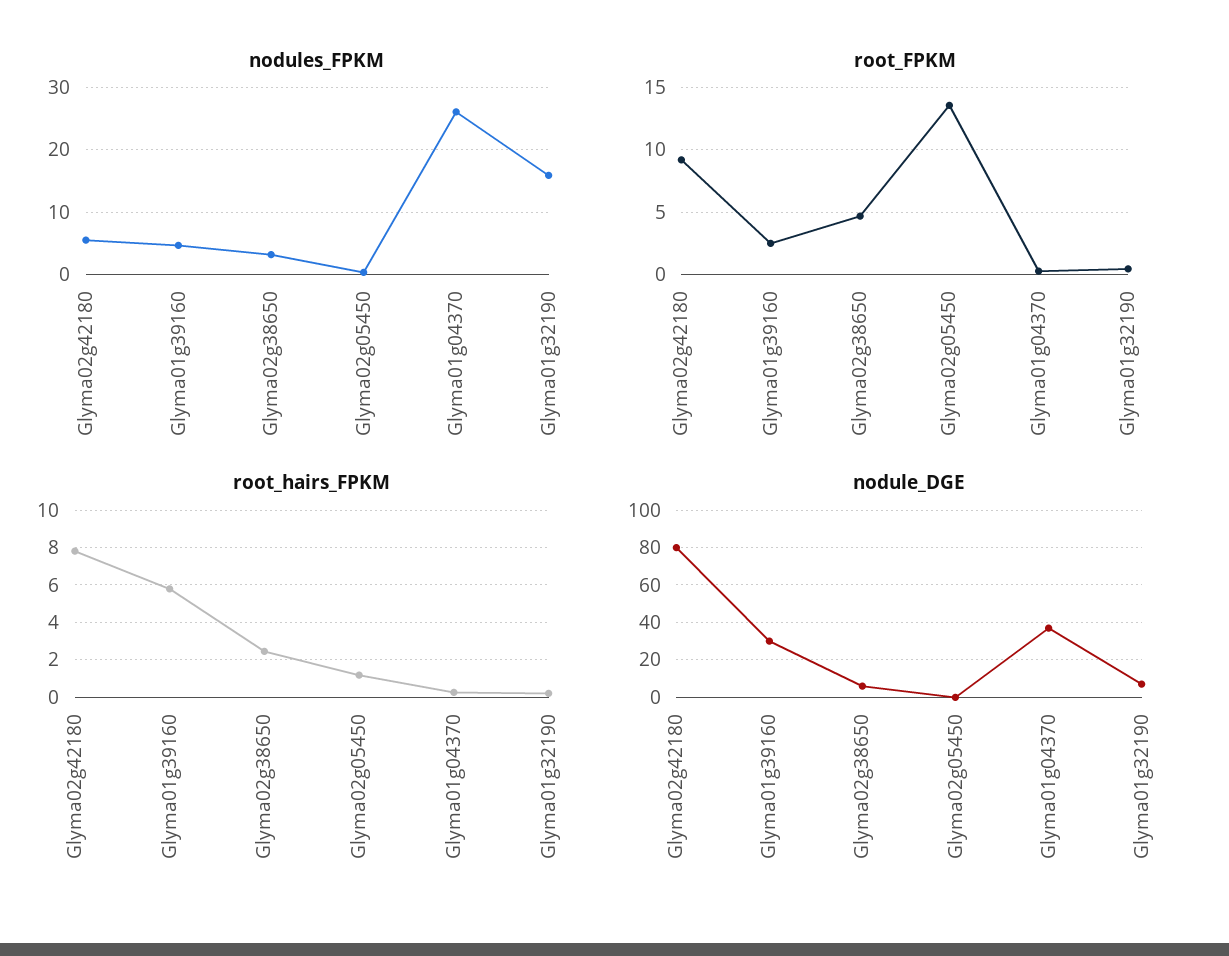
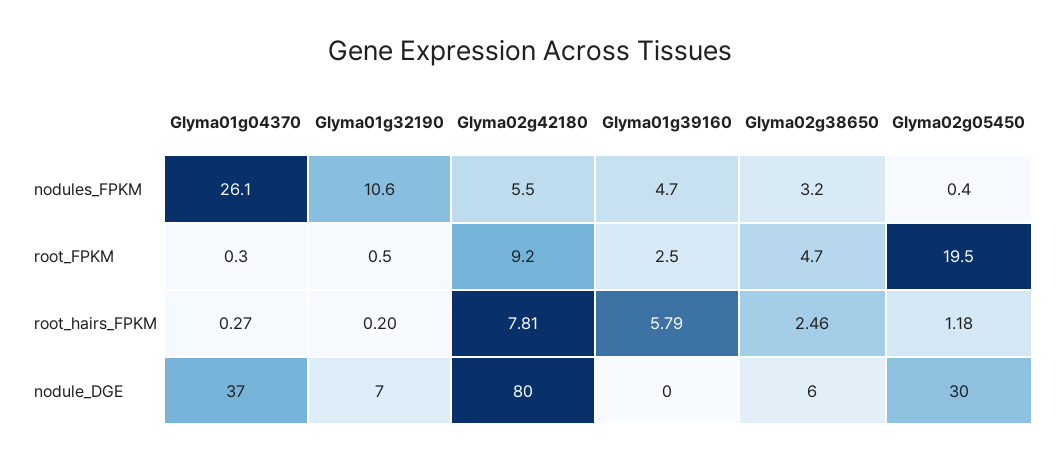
nodules_FPKM, Glyma01g32190: 16 -> 10.6
root_FPKM, Glyma02g05450: 13.5 -> 19.5
nodule_DGE, Glyma01g39160: 30 -> 0
nodule_DGE, Glyma02g05450: 0 -> 30

